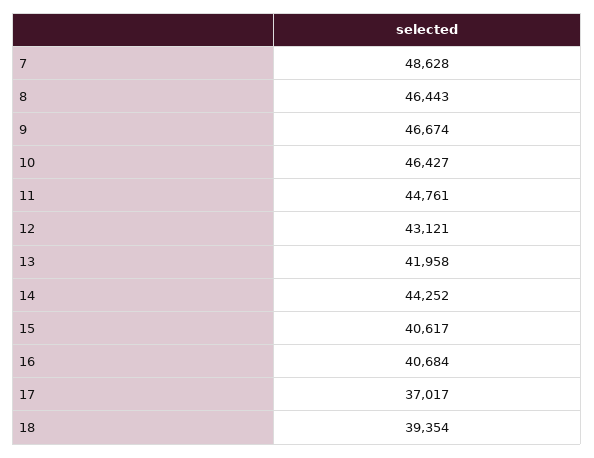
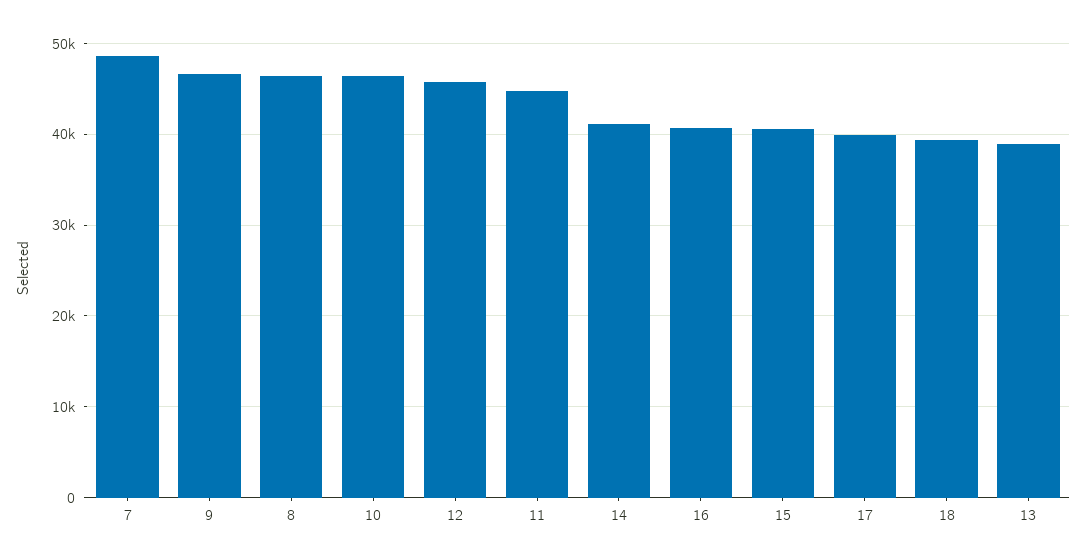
12: 43121 -> 46000
13: 41958 -> 39000
14: 44252 -> 41000
17: 37017 -> 40000

